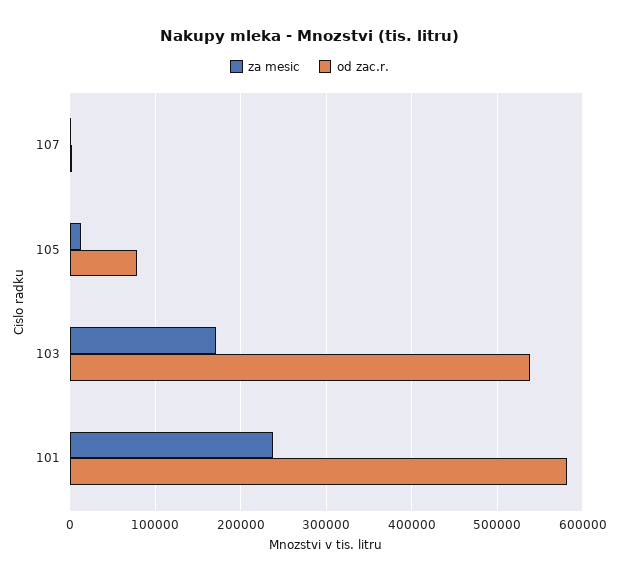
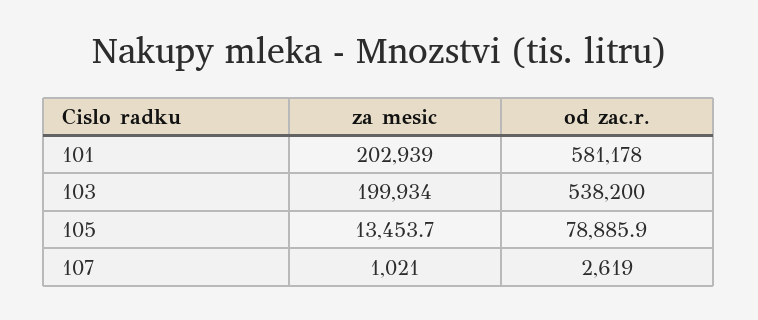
za mesic, 103: 170000 -> 199934
za mesic, 101: 240000 -> 202939

